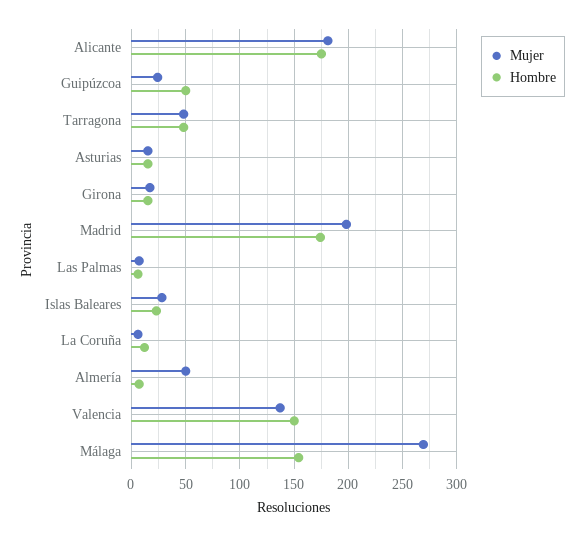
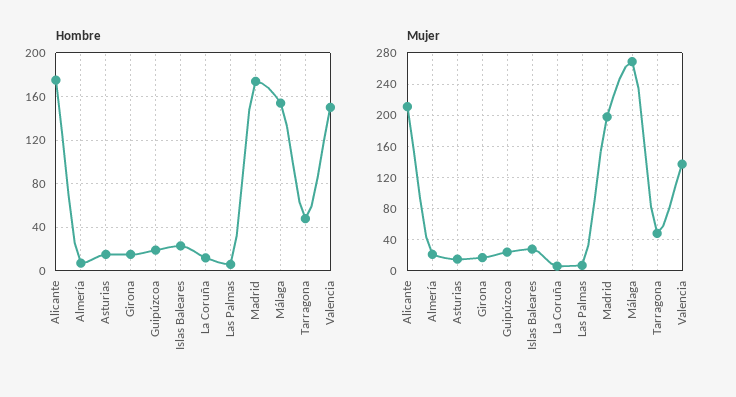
Mujer, Alicante: 180 -> 210
Hombre, Guipúzcoa: 50 -> 20
Mujer, Almería: 50 -> 20

